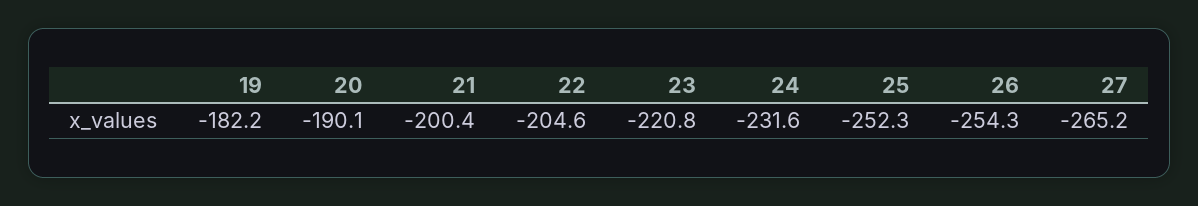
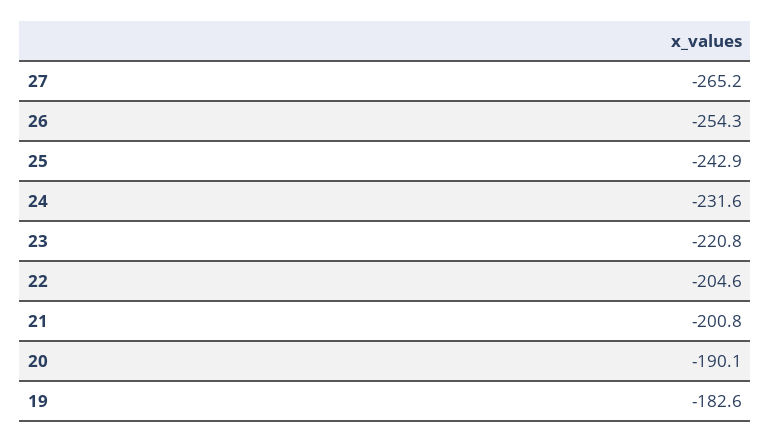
19: -182.2 -> -182.6
21: -200.4 -> -200.8
25: -252.3 -> -242.9

